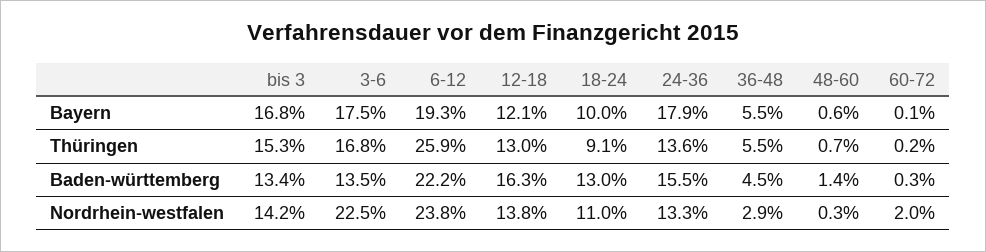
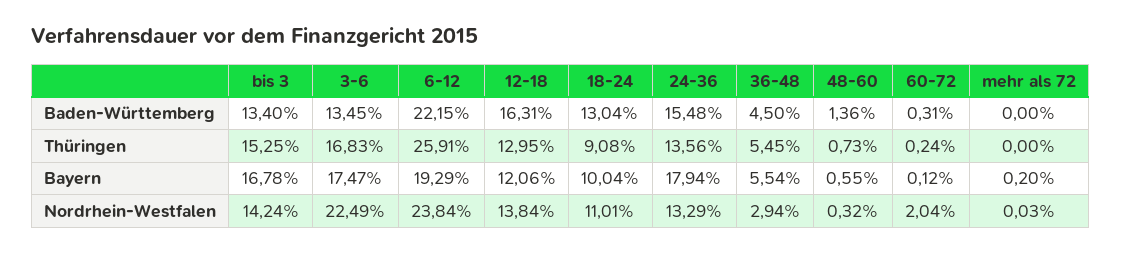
mehr als 72, Baden-württemberg: none -> 0
mehr als 72, Thüringen: none -> 0
mehr als 72, Bayern: none -> 0.2
mehr als 72, Nordrhein-westfalen: none -> 0.03

